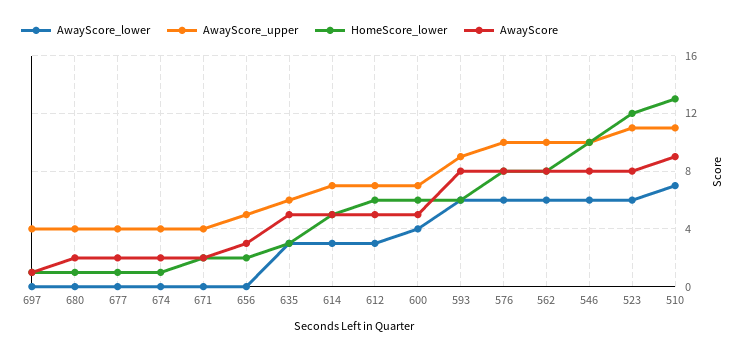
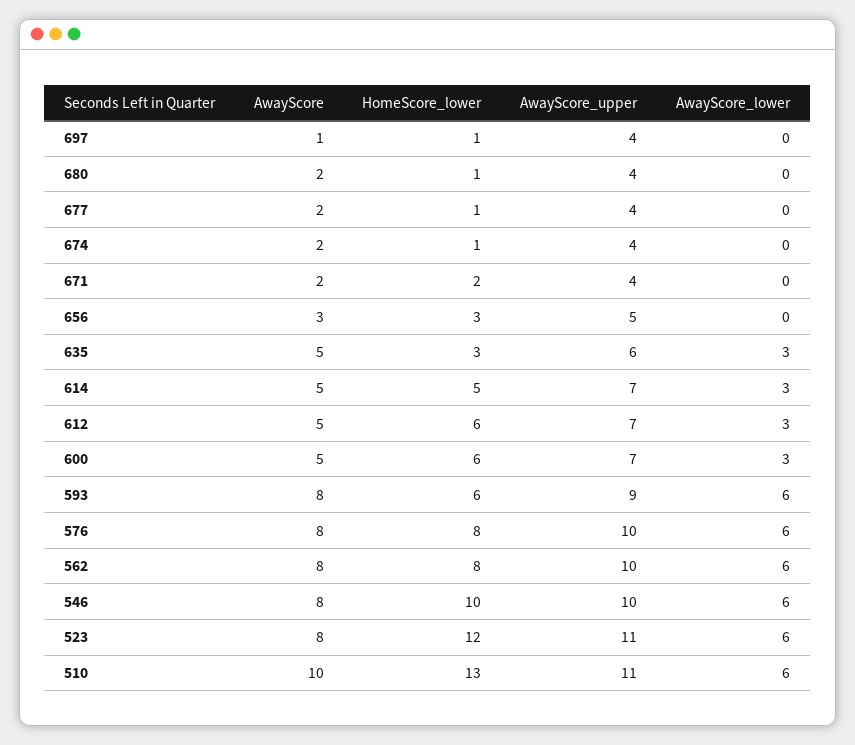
HomeScore_lower, 656: 2 -> 3
AwayScore_lower, 600: 4 -> 3
AwayScore_lower, 510: 7 -> 6
AwayScore, 510: 9 -> 10

